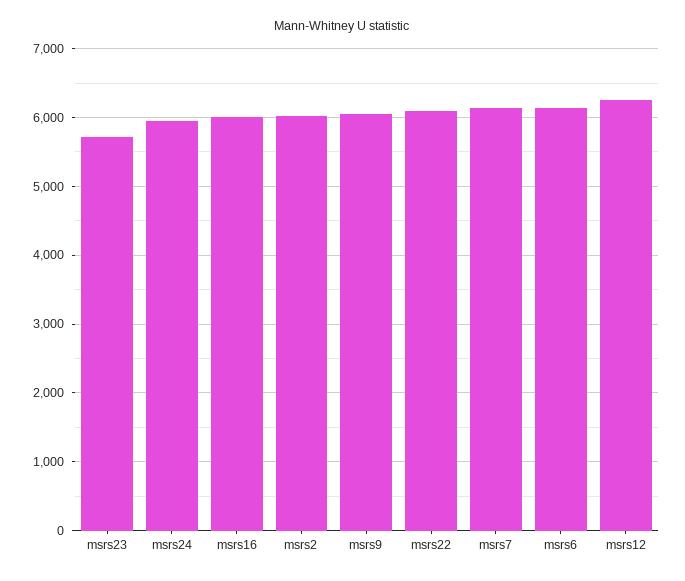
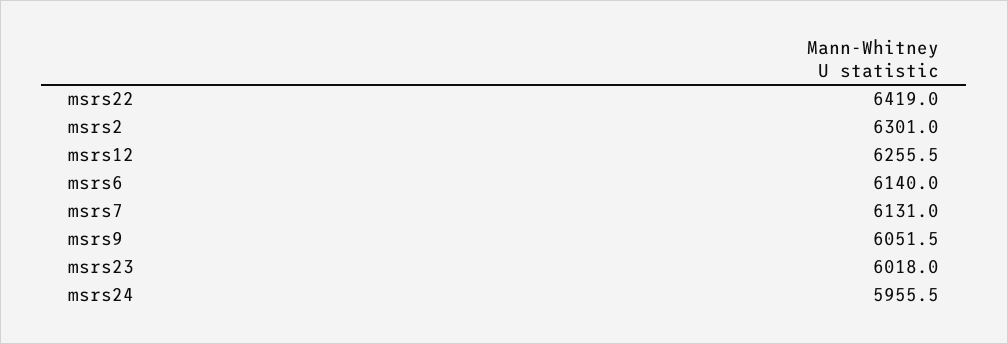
msrs23: 5700 -> 6018
msrs16: 6000 -> none
msrs2: 6000 -> 6301
msrs22: 6100 -> 6419

